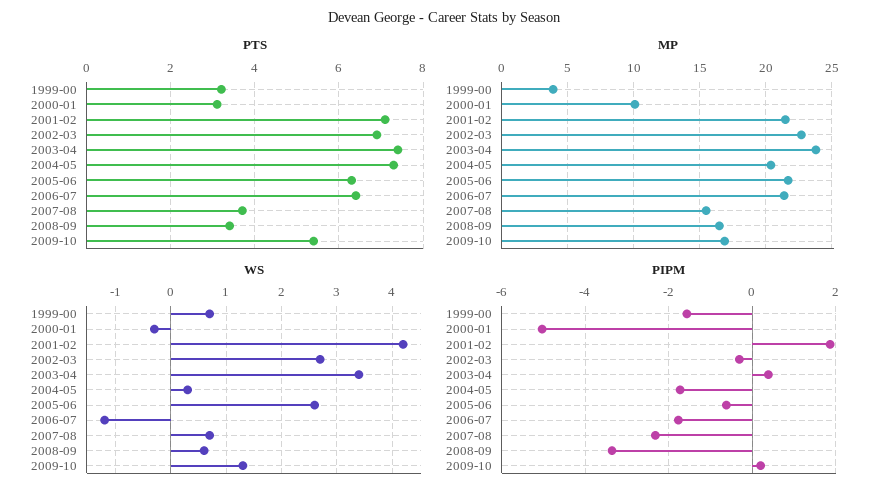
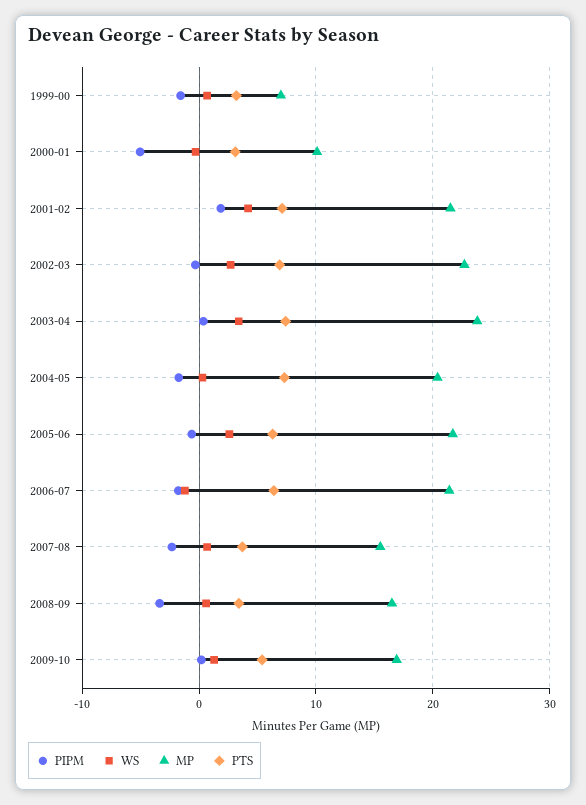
MP, 1999-00: 4 -> 7

